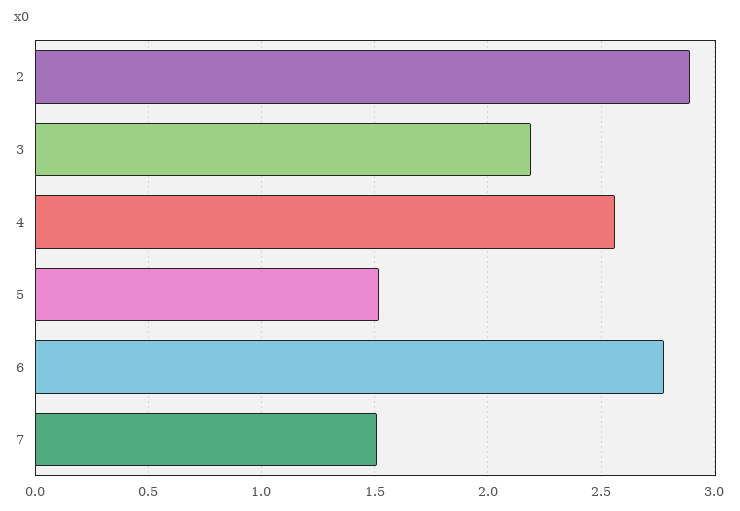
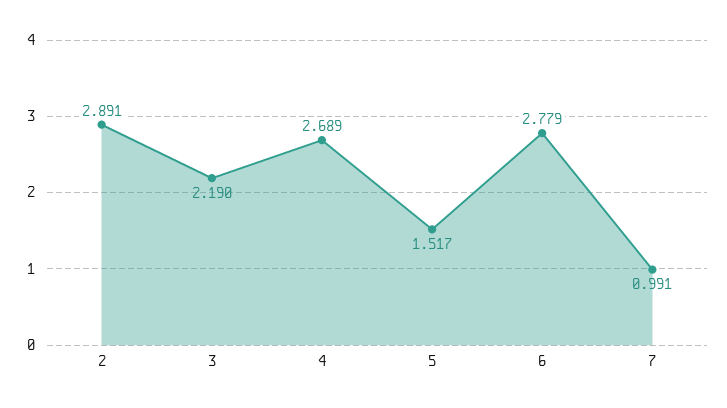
4: 2.55 -> 2.689
7: 1.5 -> 0.991

